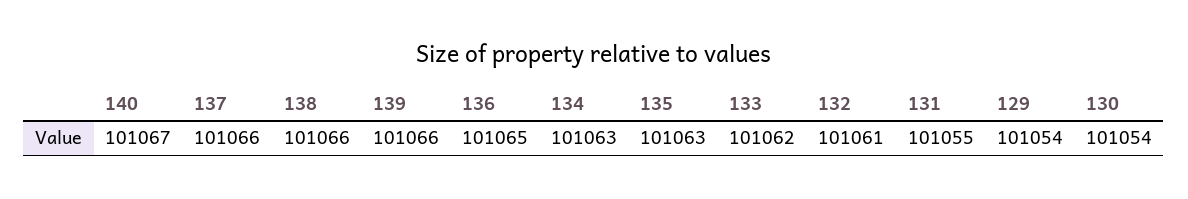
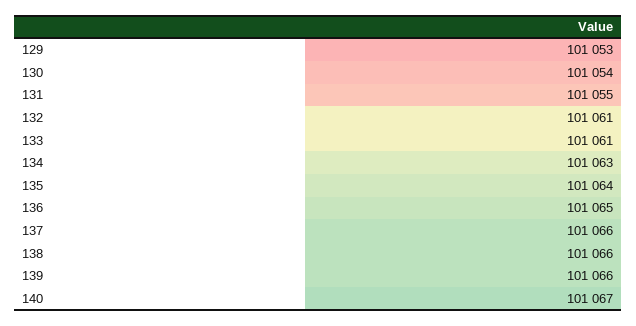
135: 101063 -> 101064
133: 101062 -> 101061
129: 101054 -> 101053

